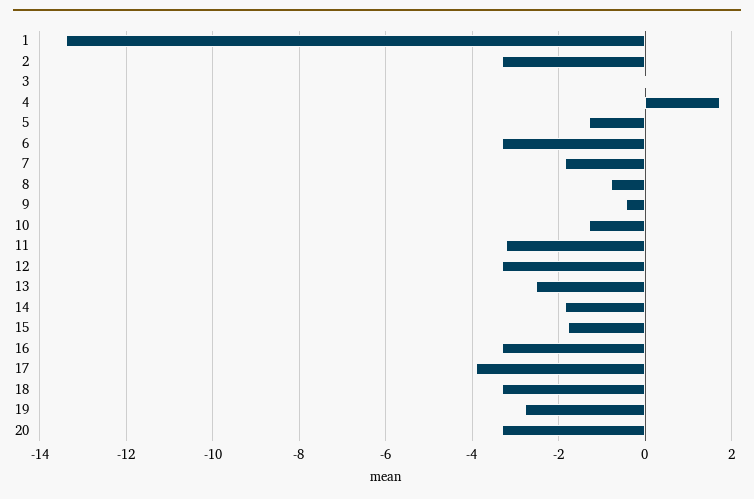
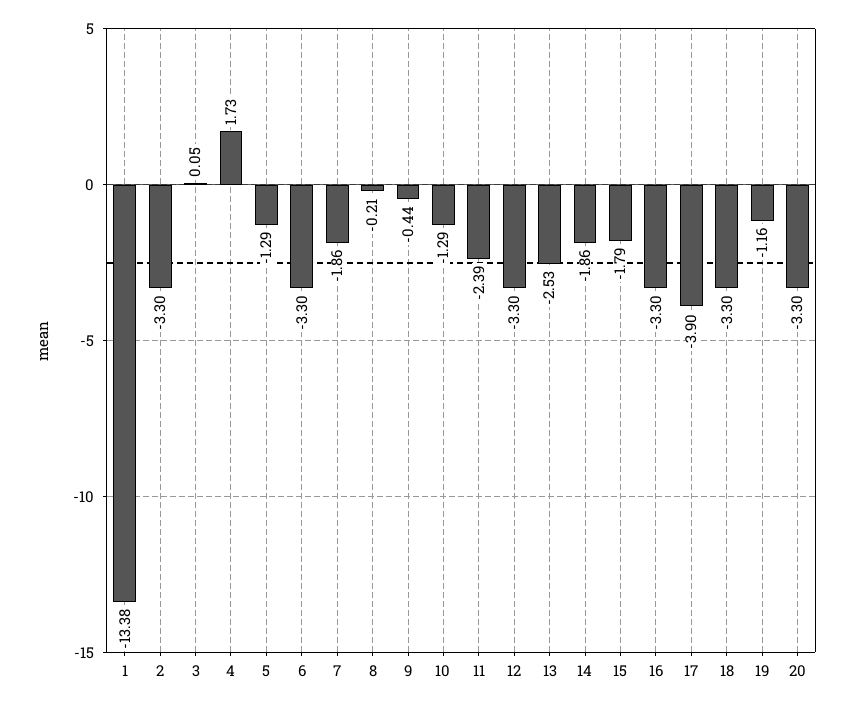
8: -0.8 -> -0.21
11: -3.2 -> -2.39
19: -2.8 -> -1.16

